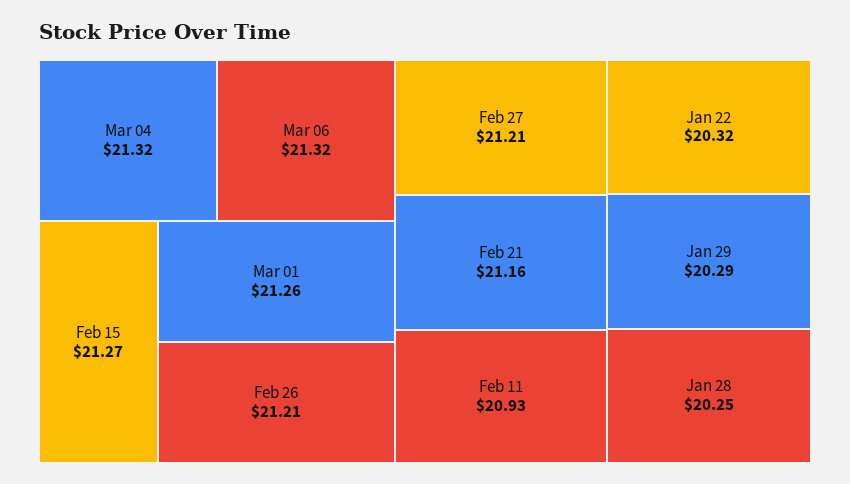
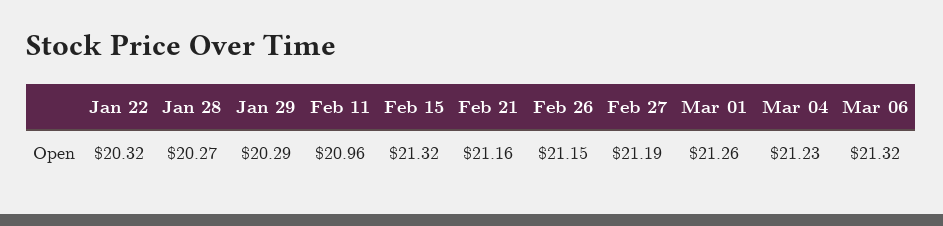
Mar 04: 21.32 -> 21.23
Feb 15: 21.27 -> 21.32
Feb 26: 21.21 -> 21.15
Feb 27: 21.21 -> 21.19
Feb 11: 20.93 -> 20.96
Jan 28: 20.25 -> 20.27

